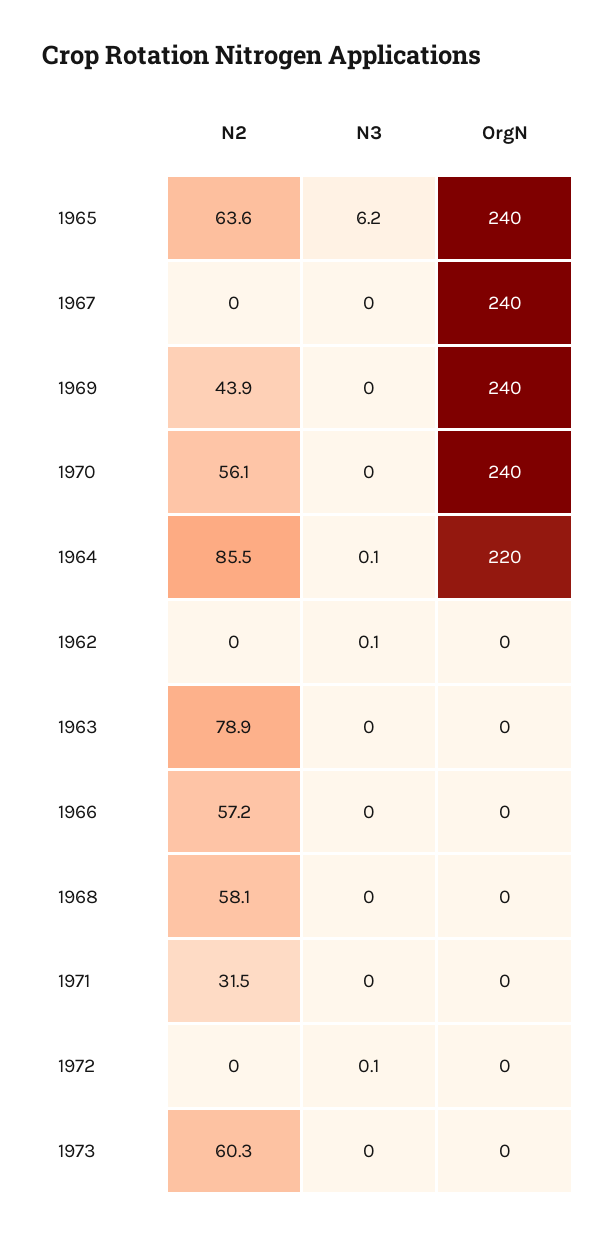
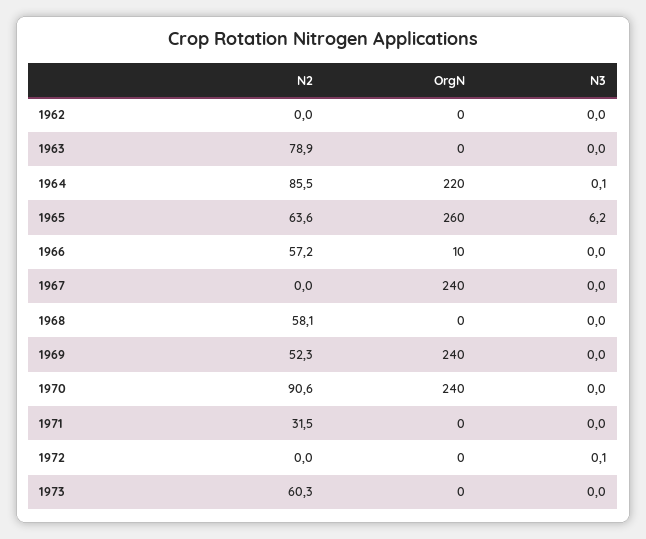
OrgN, 1965: 240 -> 260
N2, 1969: 43.9 -> 52.3
N2, 1970: 56.1 -> 90.6
N3, 1962: 0.1 -> 0
OrgN, 1966: 0 -> 10

